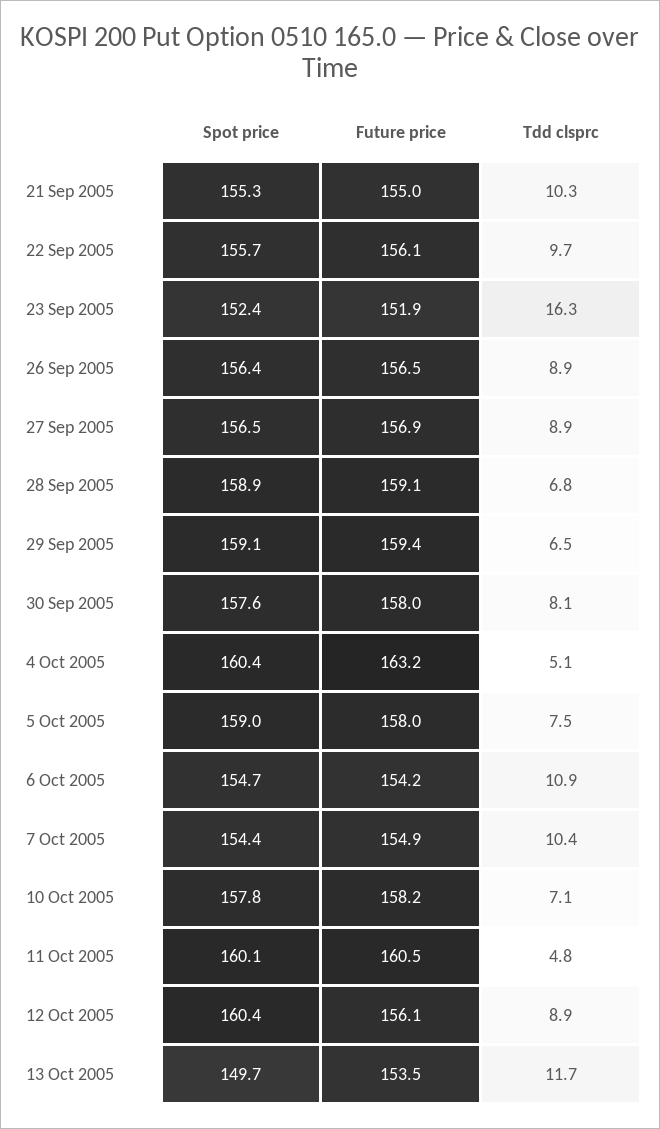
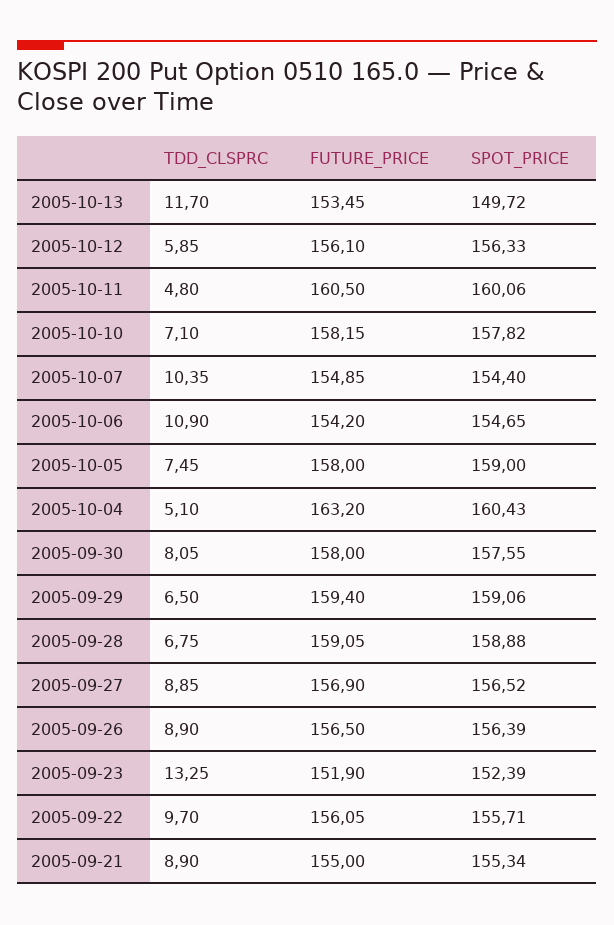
Tdd clsprc, 21 Sep 2005: 10.3 -> 8.9
Tdd clsprc, 23 Sep 2005: 16.3 -> 13.25
Spot price, 12 Oct 2005: 160.4 -> 156.33
Tdd clsprc, 12 Oct 2005: 8.9 -> 5.85

